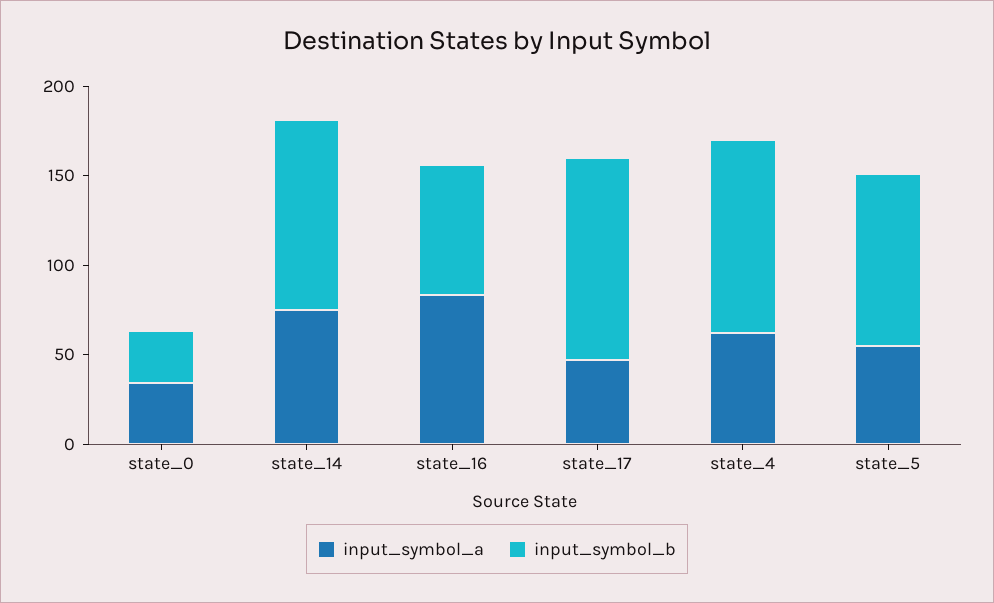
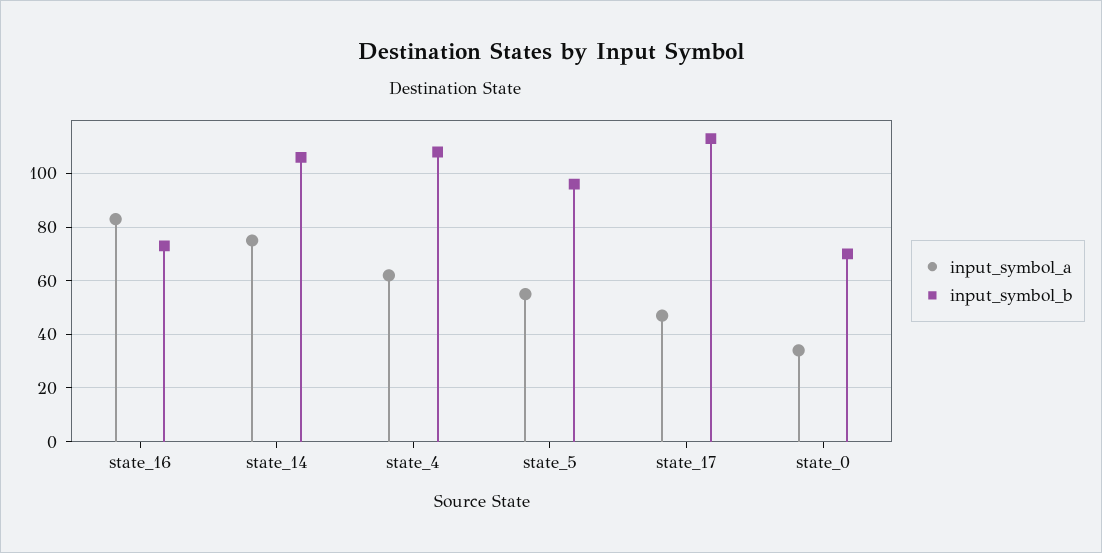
input_symbol_b, state_0: 30 -> 70

